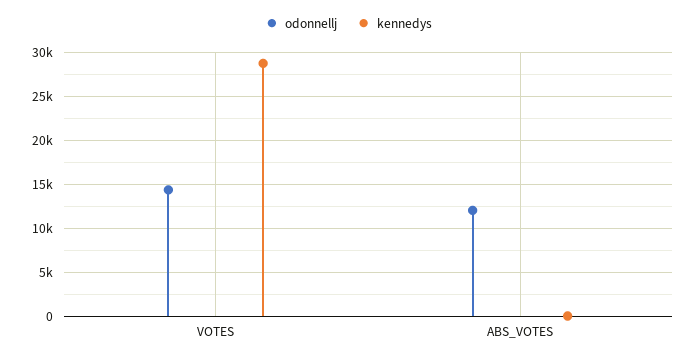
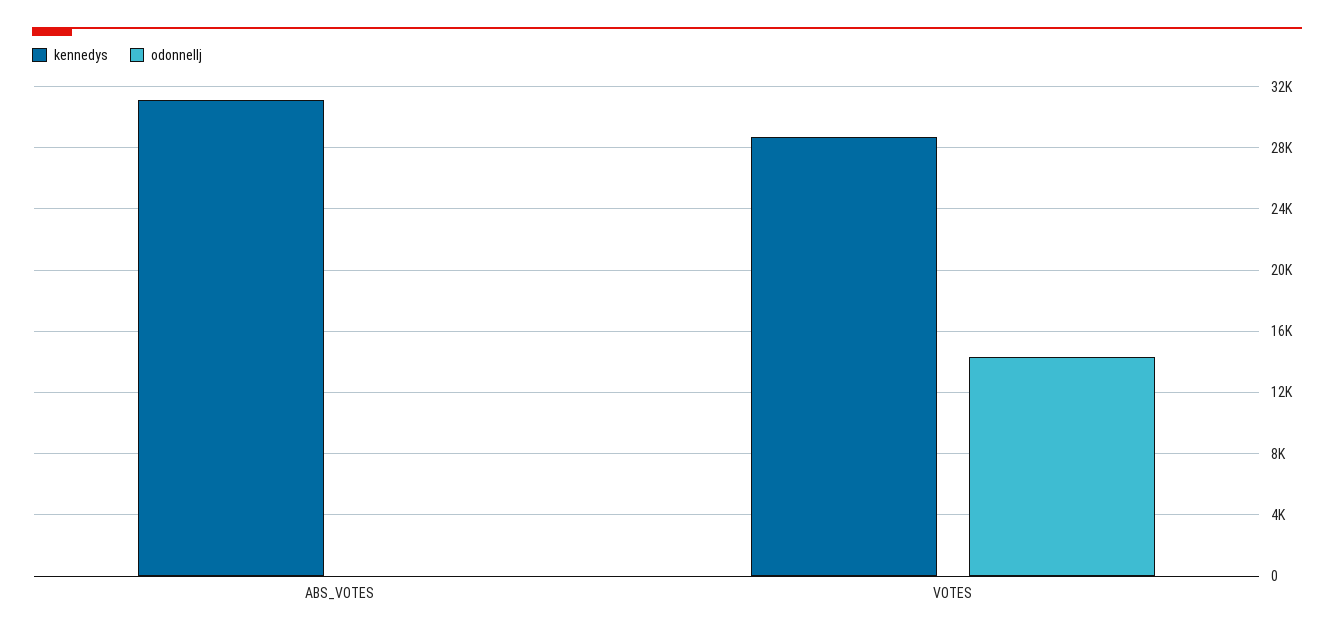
odonnellj, ABS_VOTES: 12000 -> 0
kennedys, ABS_VOTES: 0 -> 31000

